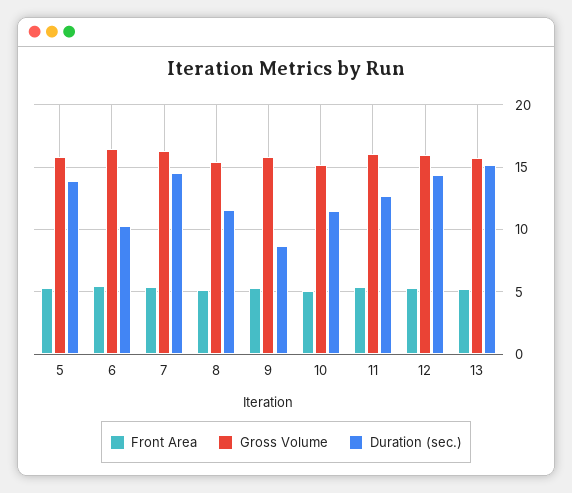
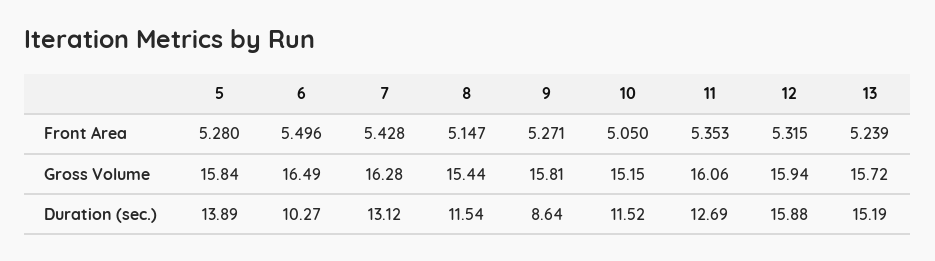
Duration (sec.), 7: 14.5 -> 13.12
Duration (sec.), 12: 14.5 -> 15.88

